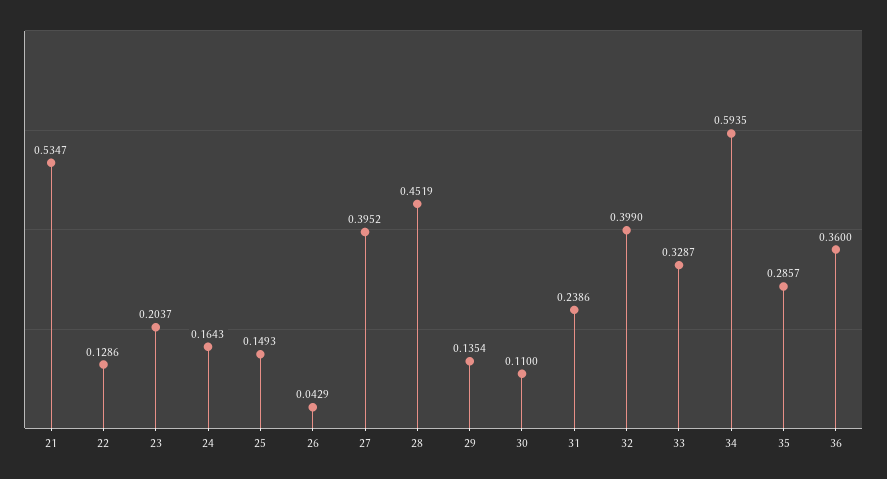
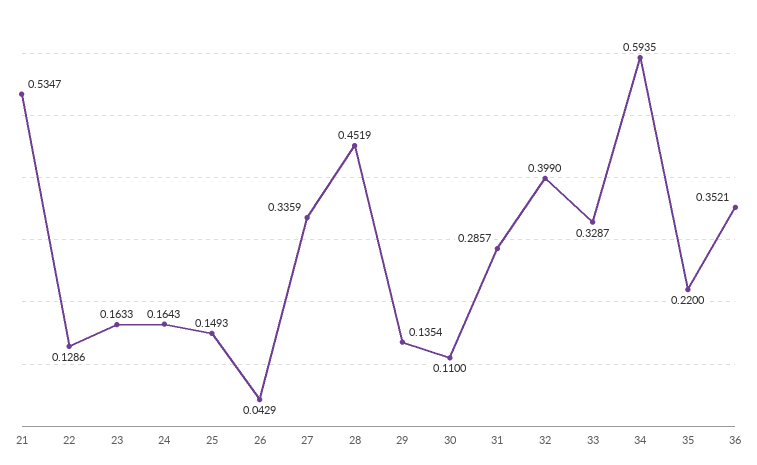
23: 0.2037 -> 0.1633
27: 0.3952 -> 0.3359
31: 0.2386 -> 0.2857
35: 0.2857 -> 0.22
36: 0.36 -> 0.3521

